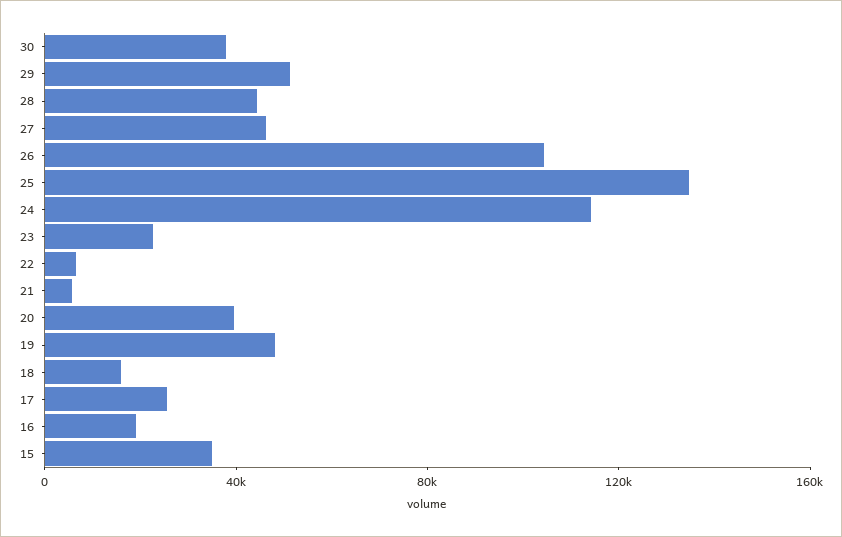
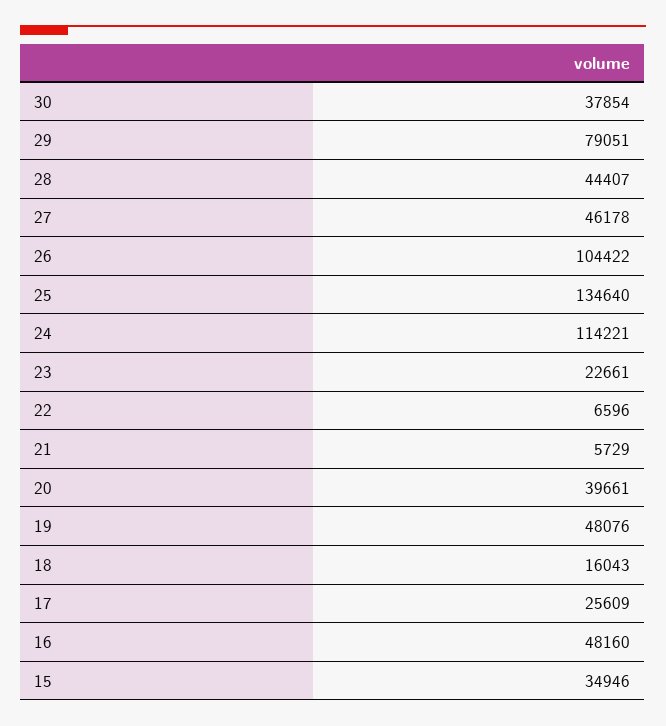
29: 50000 -> 79051
16: 20000 -> 48160

